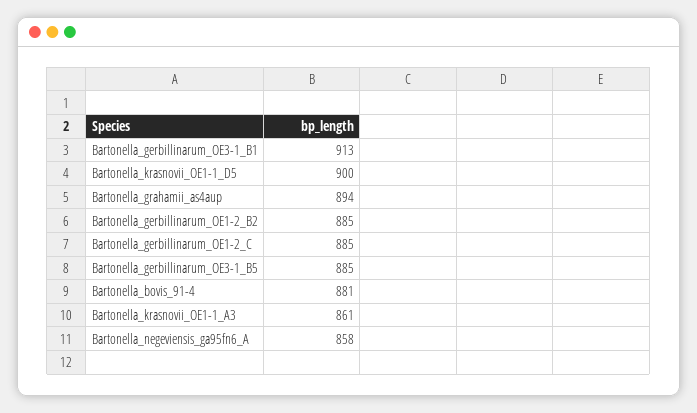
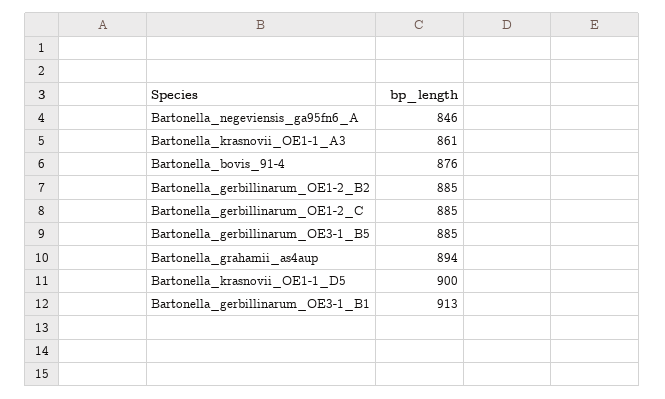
Bartonella_bovis_91-4: 881 -> 876
Bartonella_negeviensis_ga95fn6_A: 858 -> 846

